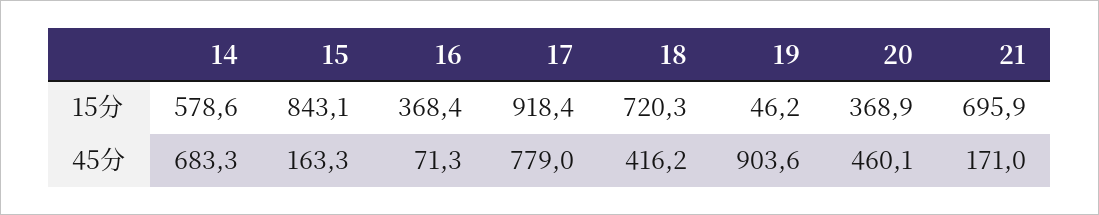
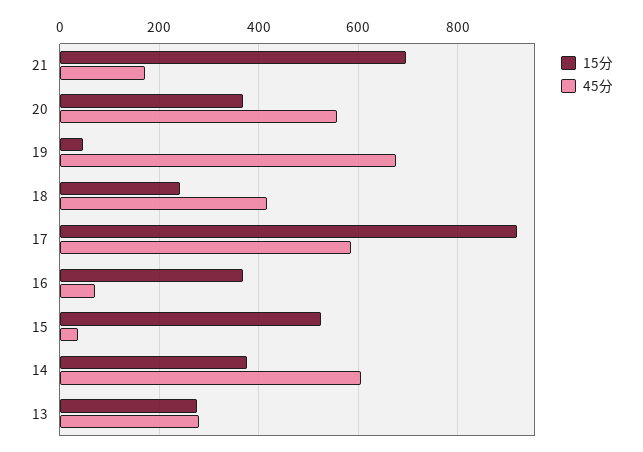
15分, 14: 578.6 -> 380
15分, 15: 843.1 -> 520
15分, 18: 720.3 -> 240
45分, 14: 683.3 -> 600
45分, 15: 163.3 -> 40
45分, 17: 779 -> 580
45分, 19: 903.6 -> 680
45分, 20: 460.1 -> 560
15分, 13: none -> 280
45分, 13: none -> 280

